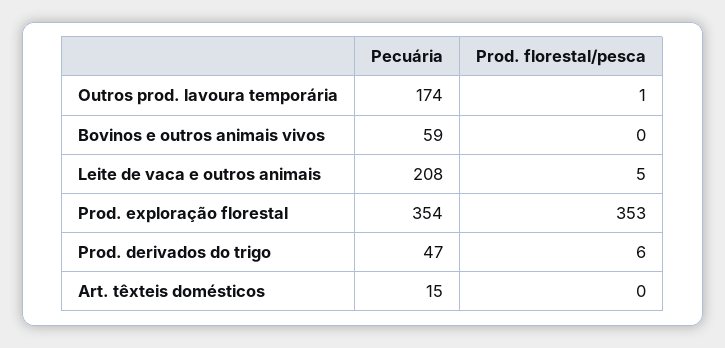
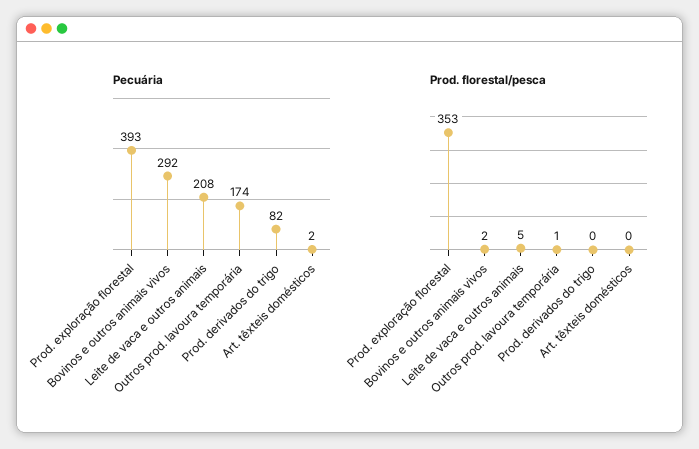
Pecuária, Bovinos e outros animais vivos: 59 -> 292
Prod. florestal/pesca, Bovinos e outros animais vivos: 0 -> 2
Pecuária, Prod. exploração florestal: 354 -> 393
Pecuária, Prod. derivados do trigo: 47 -> 82
Prod. florestal/pesca, Prod. derivados do trigo: 6 -> 0
Pecuária, Art. têxteis domésticos: 15 -> 2

